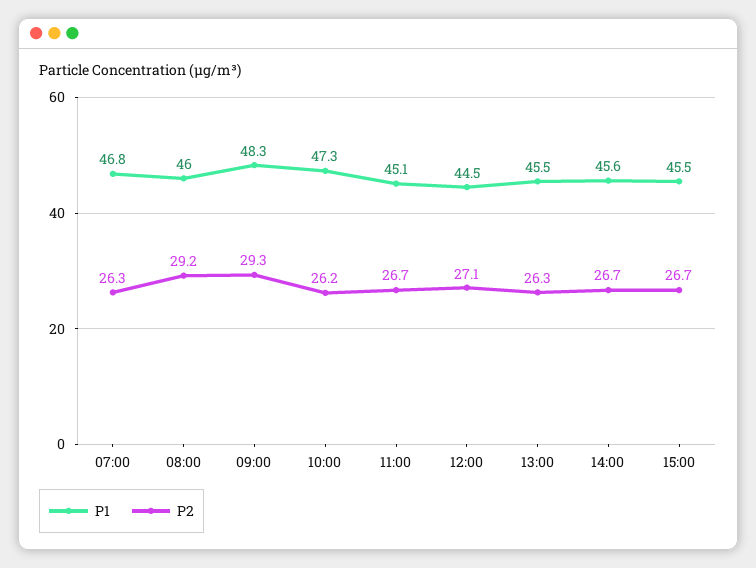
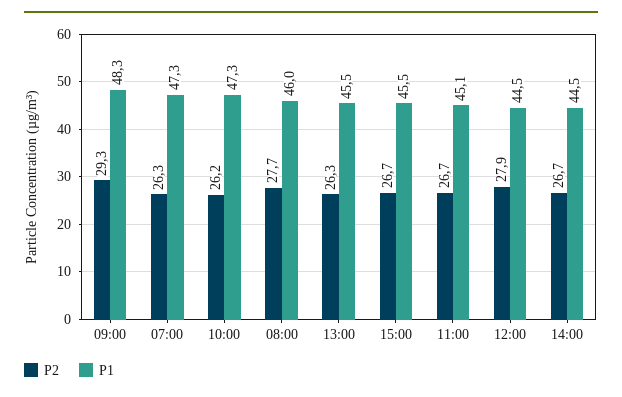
P1, 07:00: 46.8 -> 47.3
P2, 08:00: 29.2 -> 27.7
P2, 12:00: 27.1 -> 27.9
P1, 14:00: 45.6 -> 44.5

